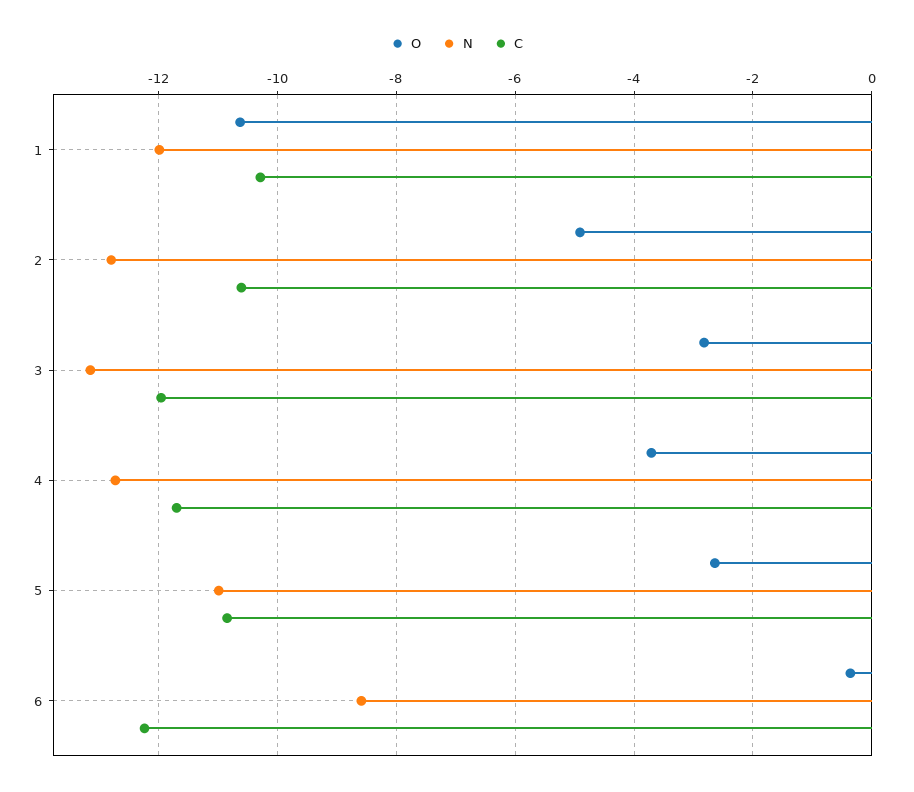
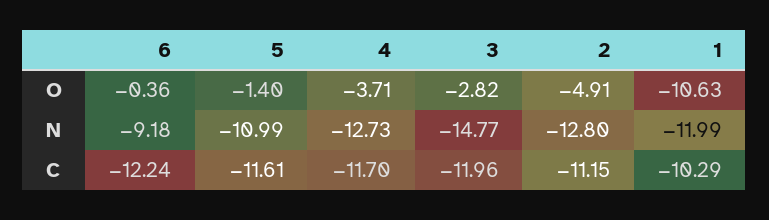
C, 2: -10.6 -> -11.15
N, 3: -13.2 -> -14.77
O, 5: -2.6 -> -1.4
C, 5: -10.8 -> -11.61
N, 6: -8.6 -> -9.18

